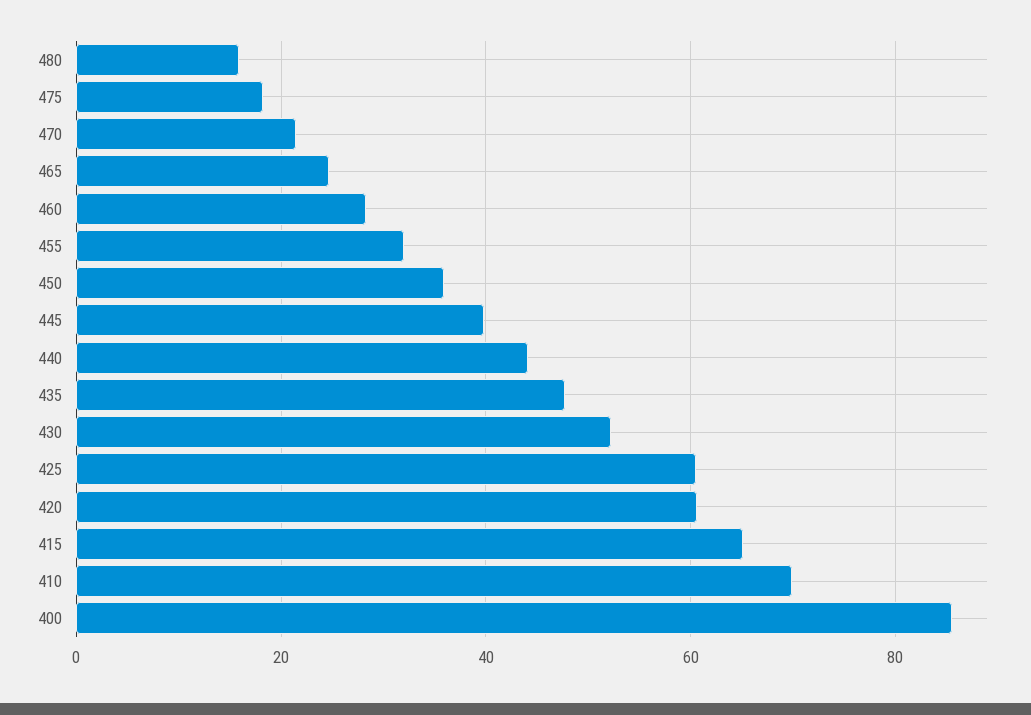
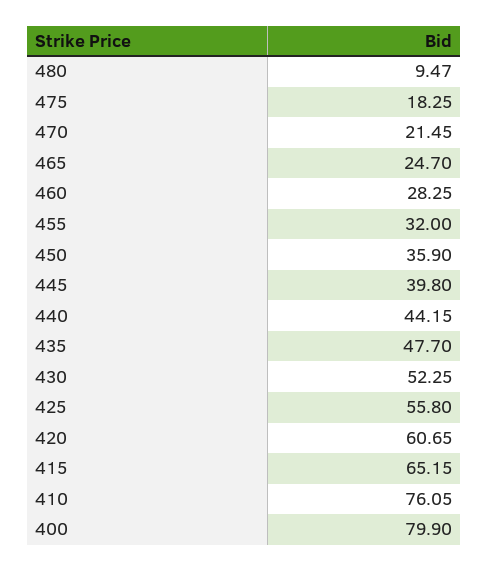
480: 16 -> 9.47
425: 60 -> 55.8
410: 70 -> 76.05
400: 86 -> 79.9

